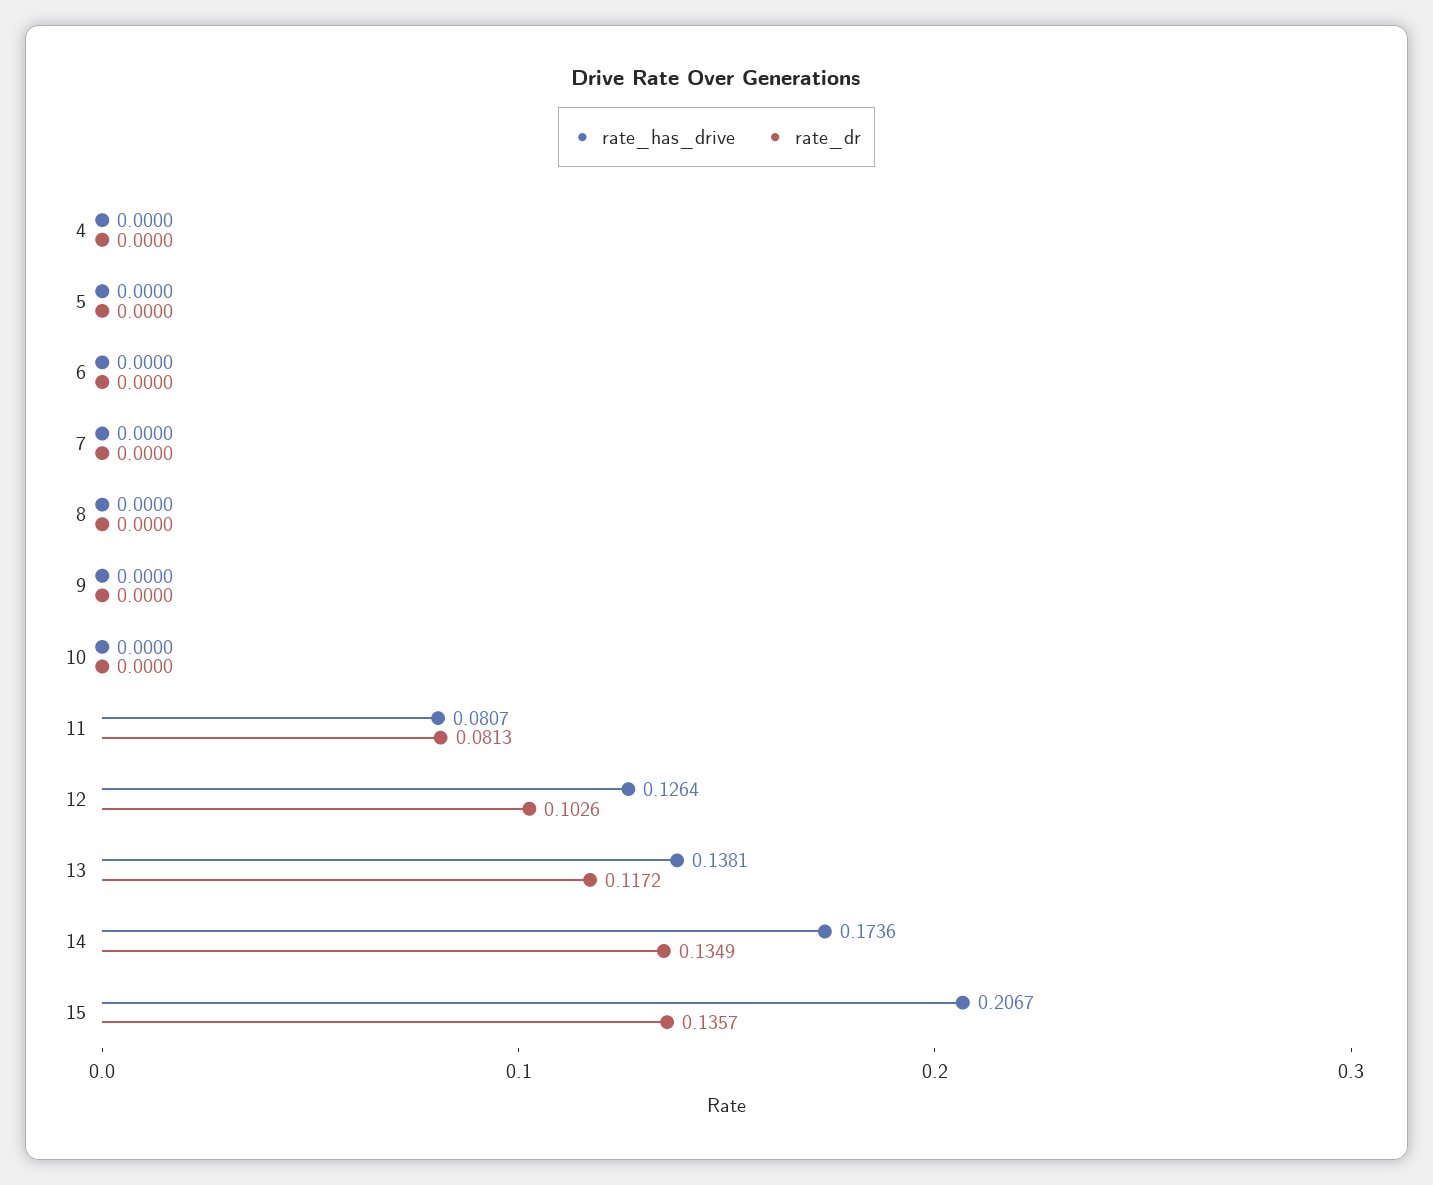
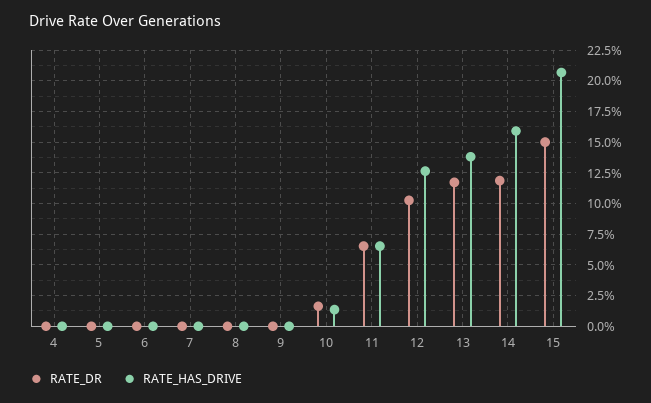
rate_has_drive, 10: 0 -> 0.015
rate_dr, 10: 0 -> 0.015
rate_has_drive, 11: 0.0807 -> 0.065
rate_dr, 11: 0.0813 -> 0.065
rate_has_drive, 14: 0.1736 -> 0.16
rate_dr, 14: 0.1349 -> 0.12
rate_dr, 15: 0.1357 -> 0.15

